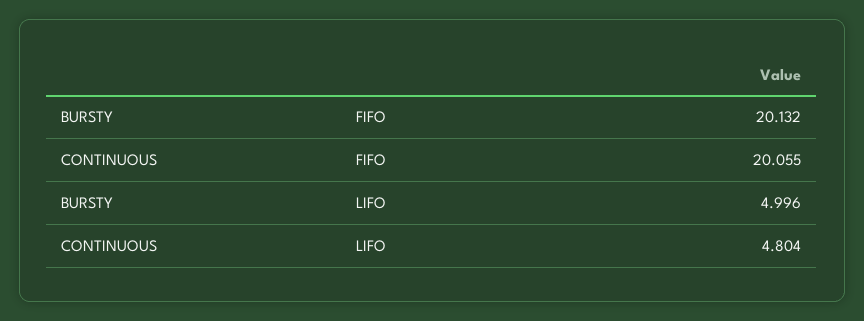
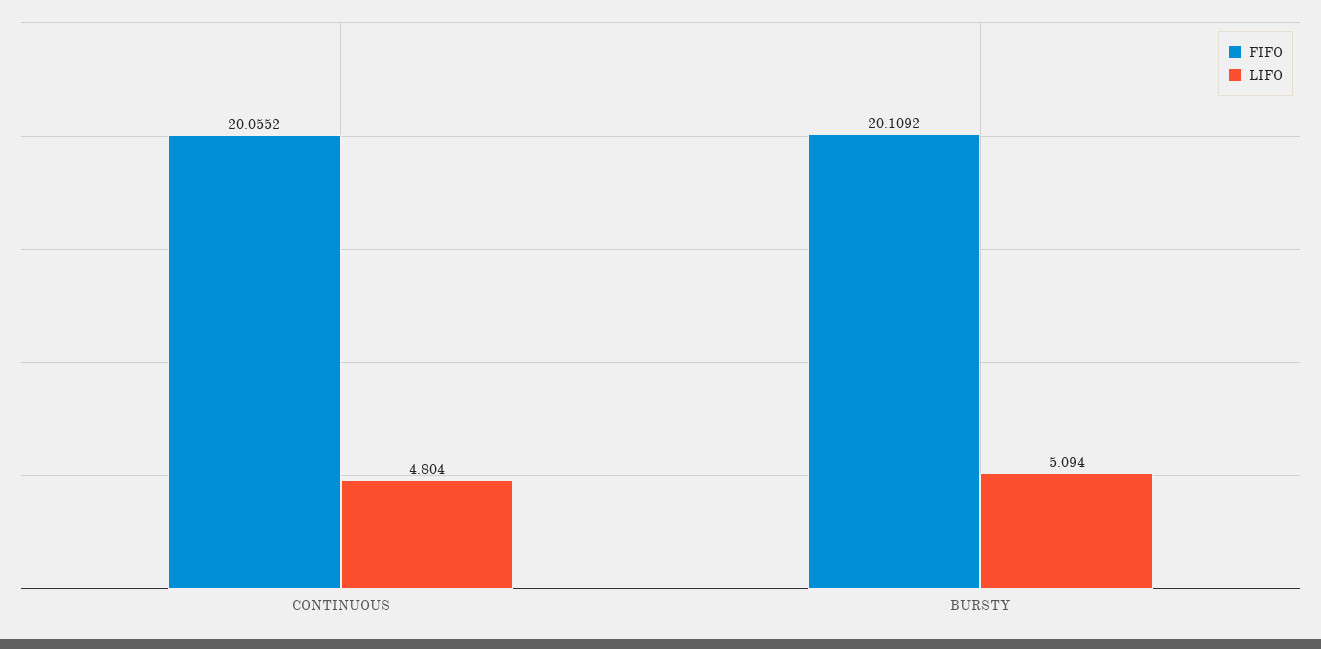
FIFO, BURSTY: 20.132 -> 20.1092
LIFO, BURSTY: 4.996 -> 5.094

